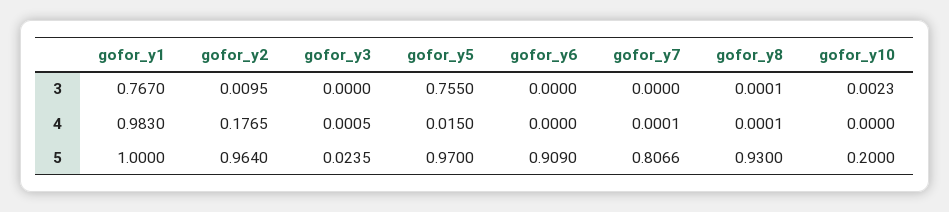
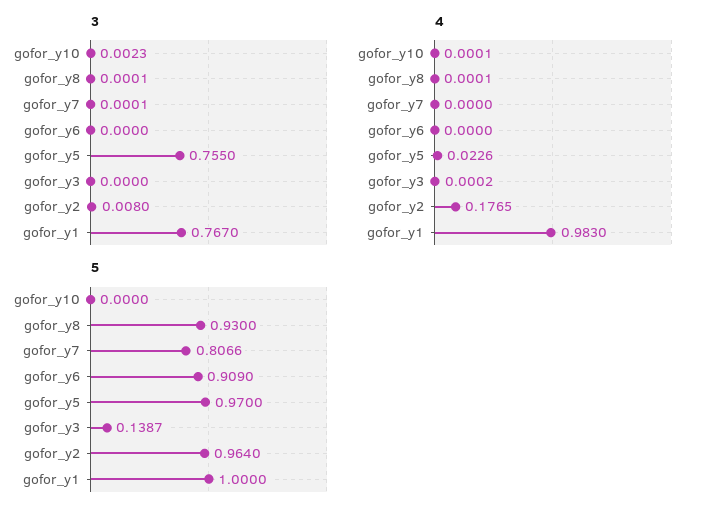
3, gofor_y2: 0.0095 -> 0.008
3, gofor_y7: 0 -> 0.0001
4, gofor_y3: 0.0005 -> 0.0002
4, gofor_y5: 0.015 -> 0.0226
4, gofor_y7: 0.0001 -> 0
4, gofor_y10: 0 -> 0.0001
5, gofor_y3: 0.0235 -> 0.1387
5, gofor_y10: 0.2 -> 0

